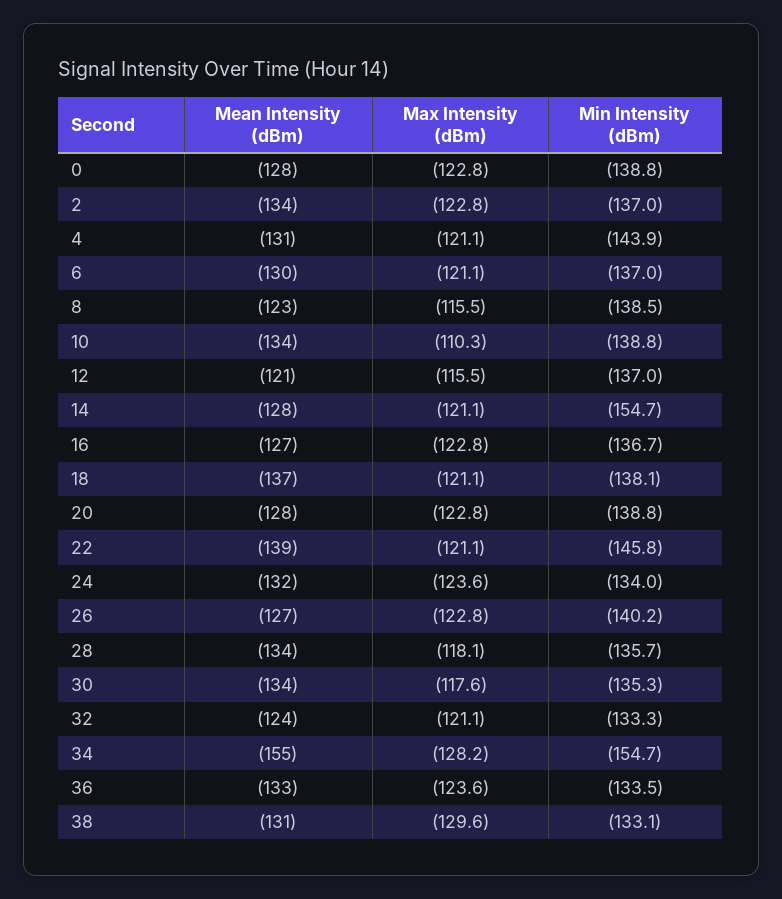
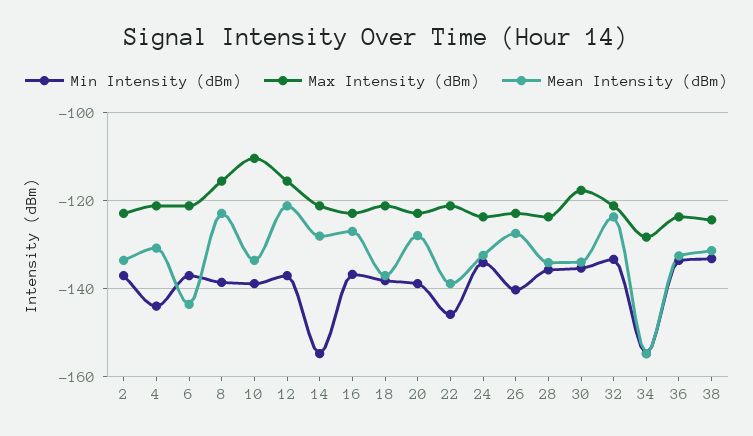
Mean Intensity (dBm), 0: -128 -> none
Max Intensity (dBm), 0: -122.8 -> none
Min Intensity (dBm), 0: -138.8 -> none
Mean Intensity (dBm), 6: -130 -> -144
Max Intensity (dBm), 28: -118.1 -> -124
Max Intensity (dBm), 38: -129.6 -> -124

